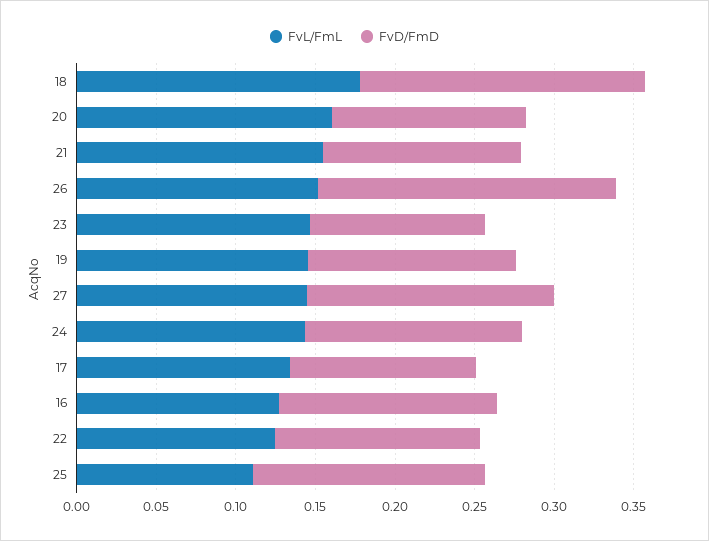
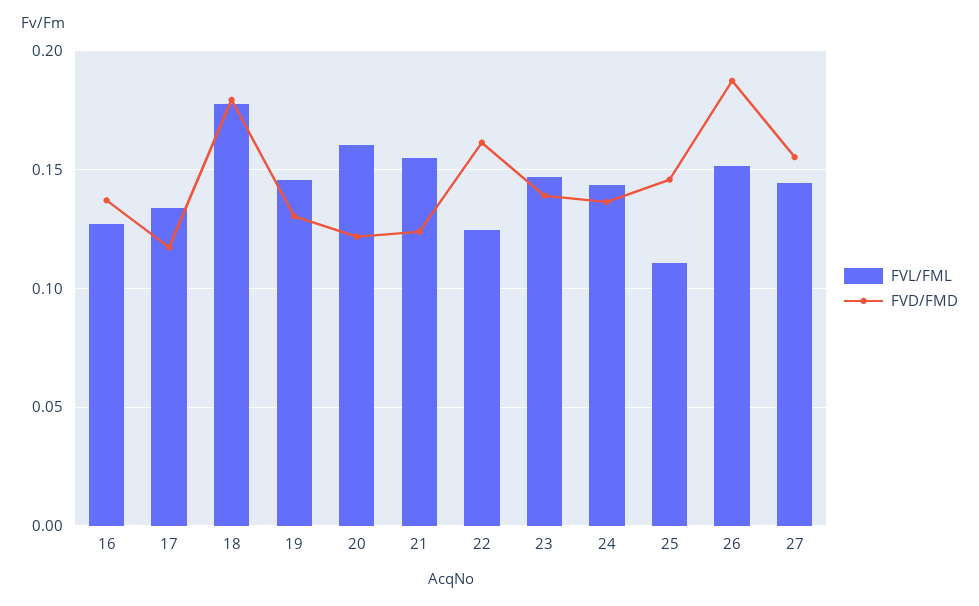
FvD/FmD, 23: 0.11 -> 0.14
FvD/FmD, 22: 0.13 -> 0.16

